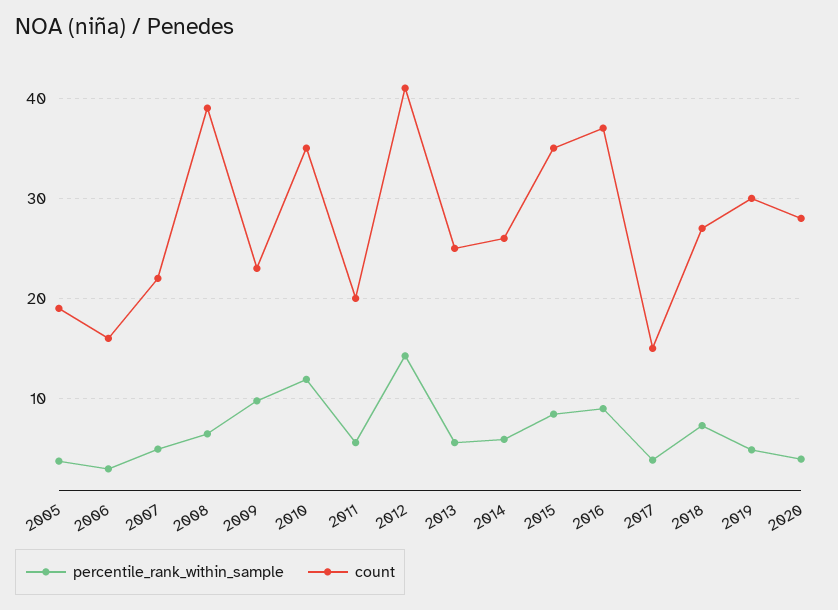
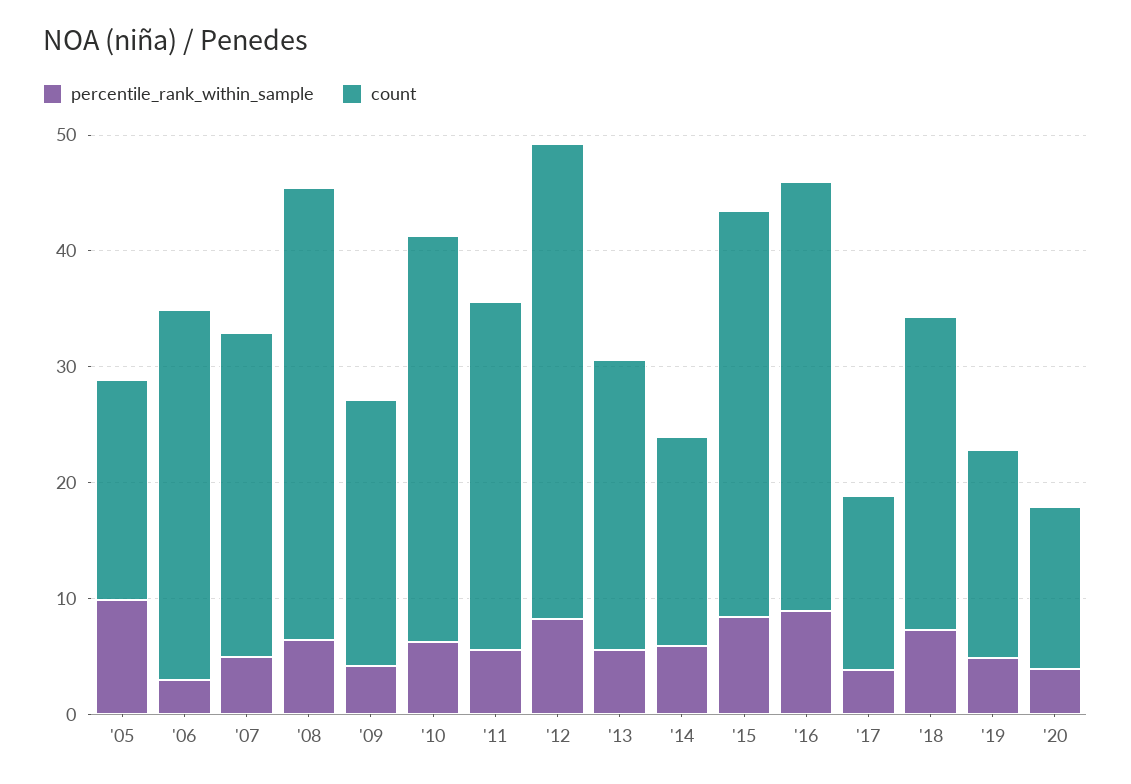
percentile_rank_within_sample, 2005: 4 -> 10
count, 2006: 16 -> 32
count, 2007: 22 -> 28
percentile_rank_within_sample, 2009: 10 -> 4
percentile_rank_within_sample, 2010: 12 -> 6
count, 2011: 20 -> 30
percentile_rank_within_sample, 2012: 14 -> 8
count, 2014: 26 -> 18
count, 2019: 30 -> 18
count, 2020: 28 -> 14

